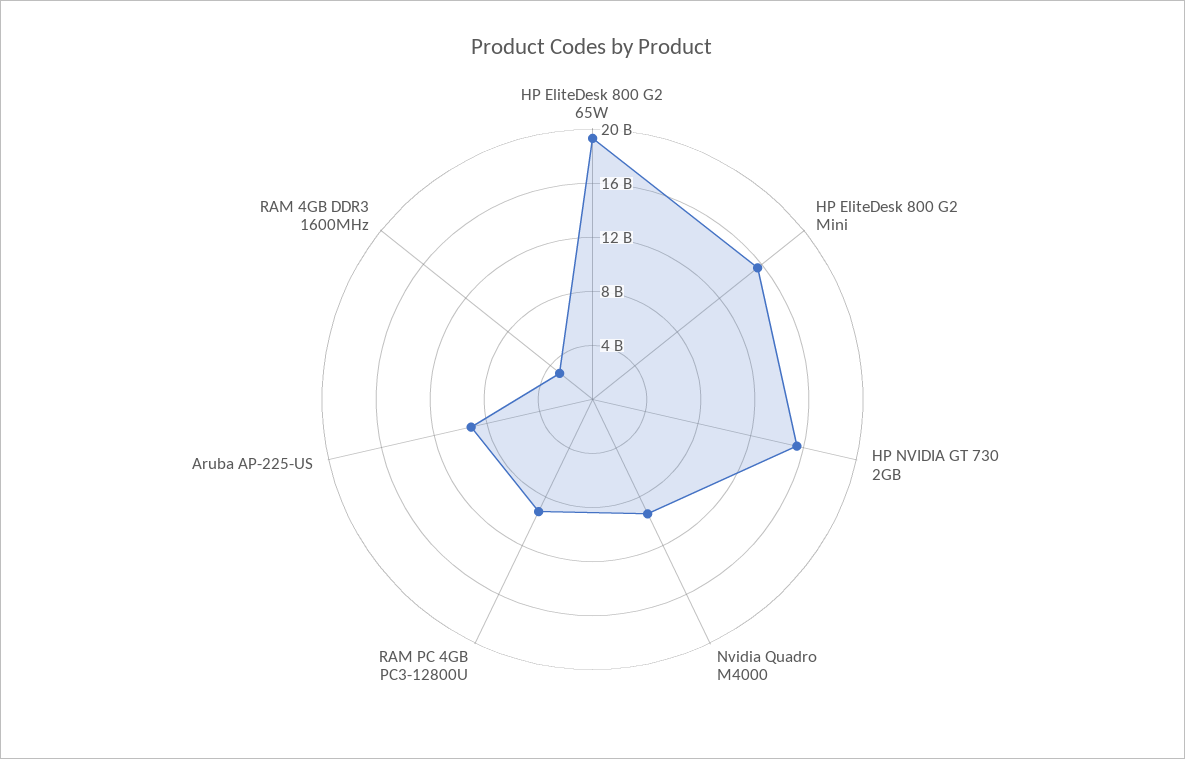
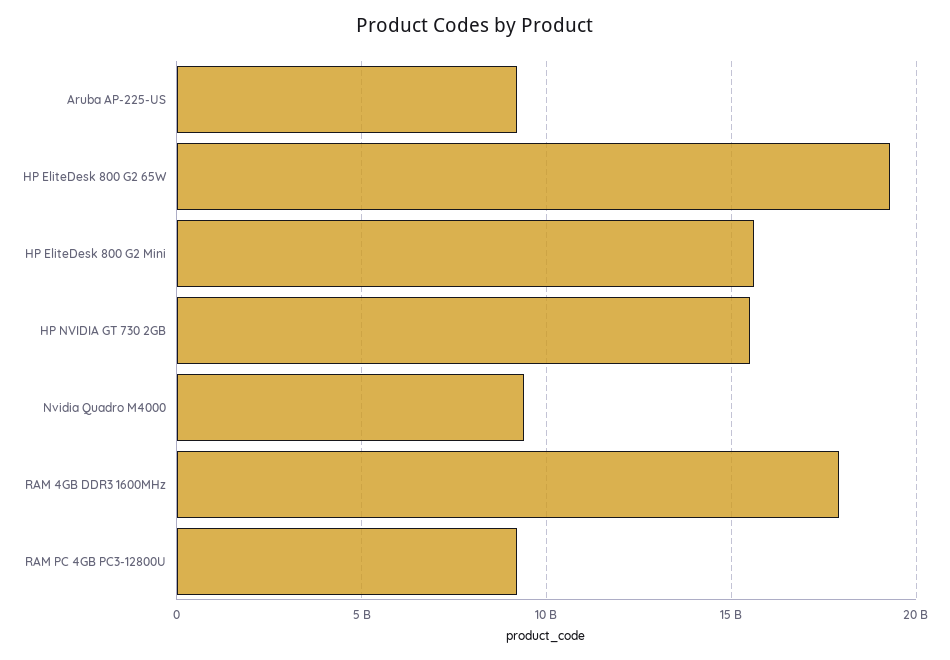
RAM 4GB DDR3 1600MHz: 3000000000 -> 18000000000

